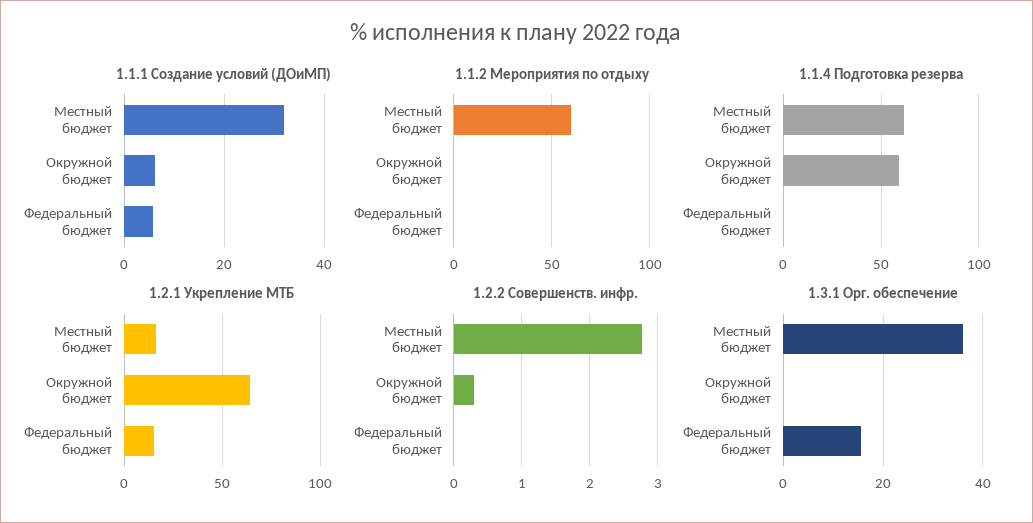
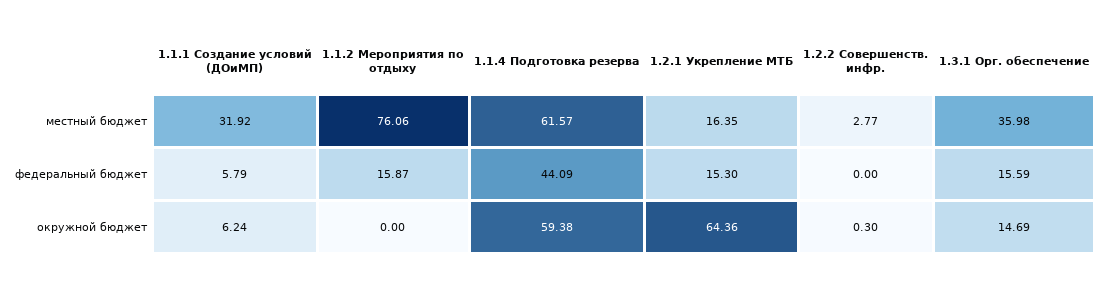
1.1.2 Мероприятия по отдыху, Местный бюджет: 60 -> 76.06
1.1.2 Мероприятия по отдыху, Федеральный бюджет: 0 -> 15.87
1.1.4 Подготовка резерва, Федеральный бюджет: 0 -> 44.09
1.3.1 Орг. обеспечение, Окружной бюджет: 0 -> 14.69

